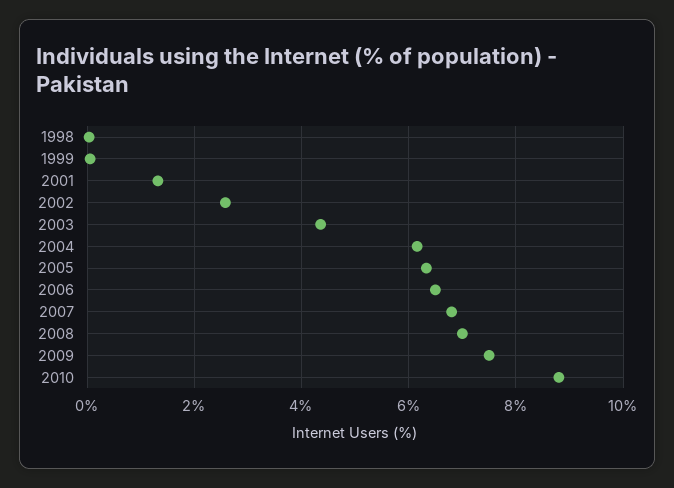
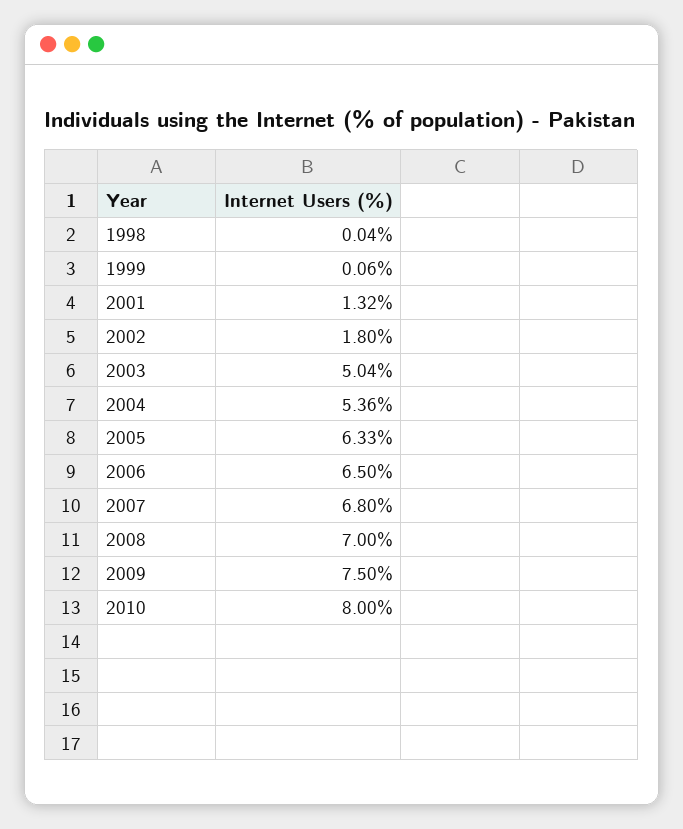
2002: 2.6 -> 1.8
2003: 4.4 -> 5.04
2004: 6.2 -> 5.36
2010: 8.8 -> 8

